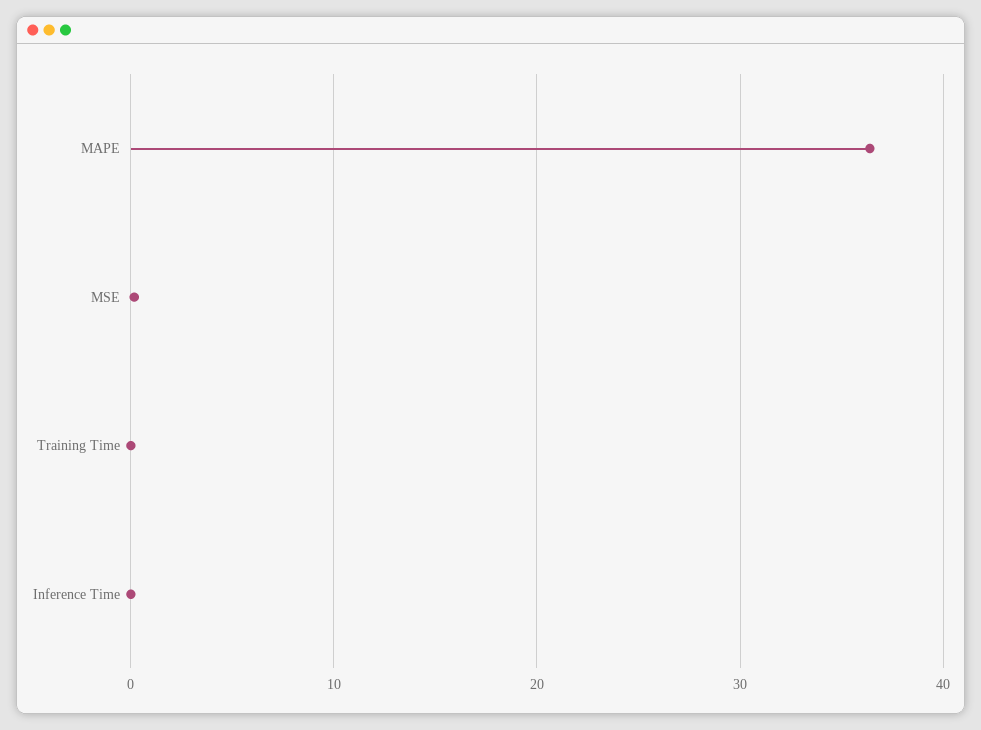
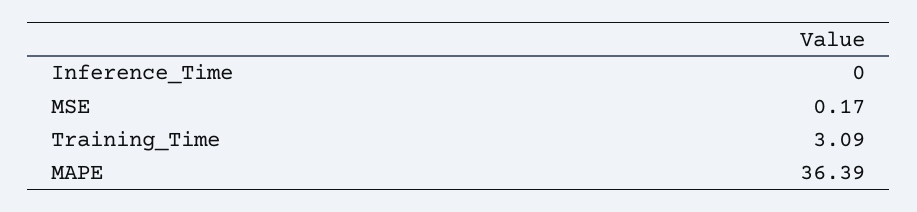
Training Time: 0 -> 3.09

